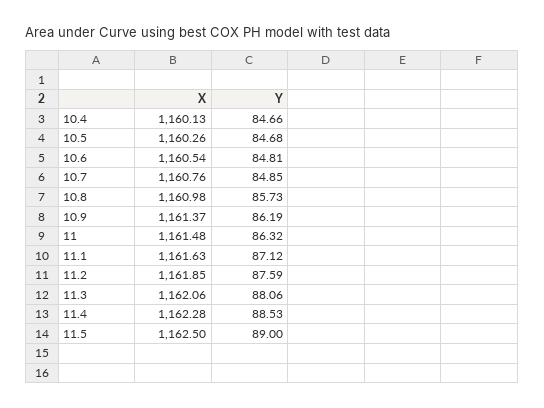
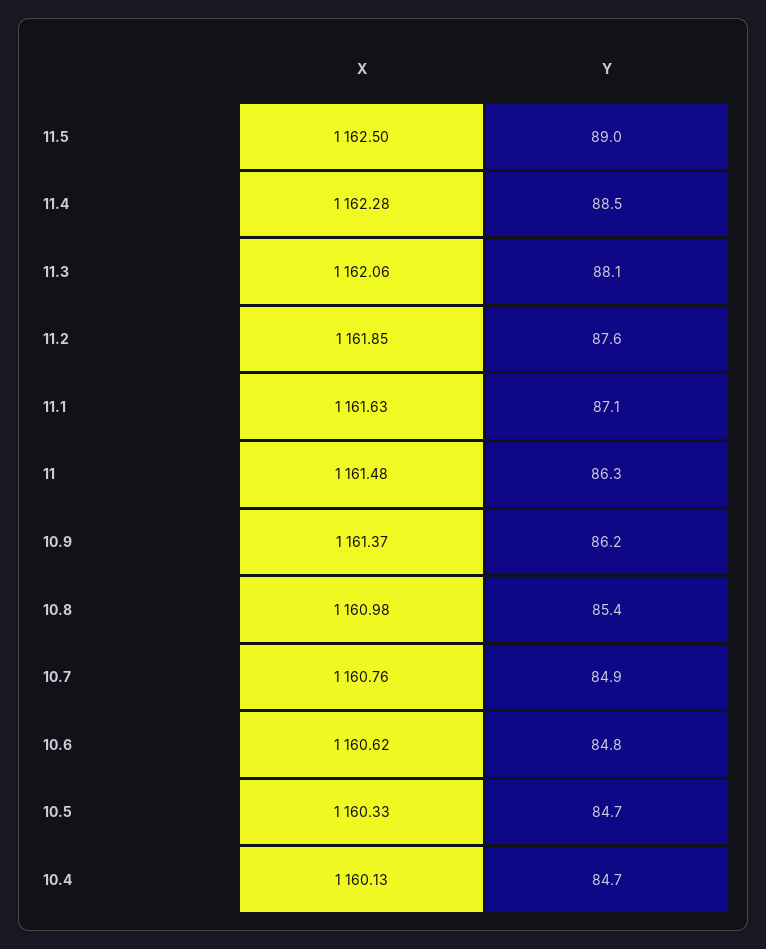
X, 10.5: 1160.26 -> 1160.33
X, 10.6: 1160.54 -> 1160.62
Y, 10.8: 85.73 -> 85.4

